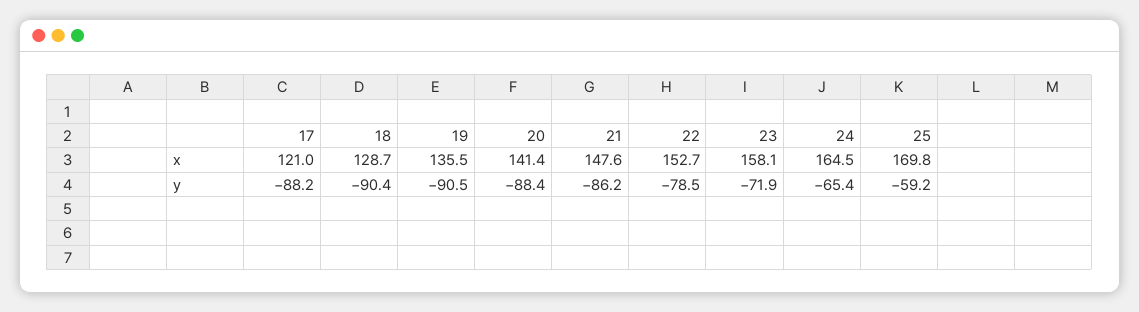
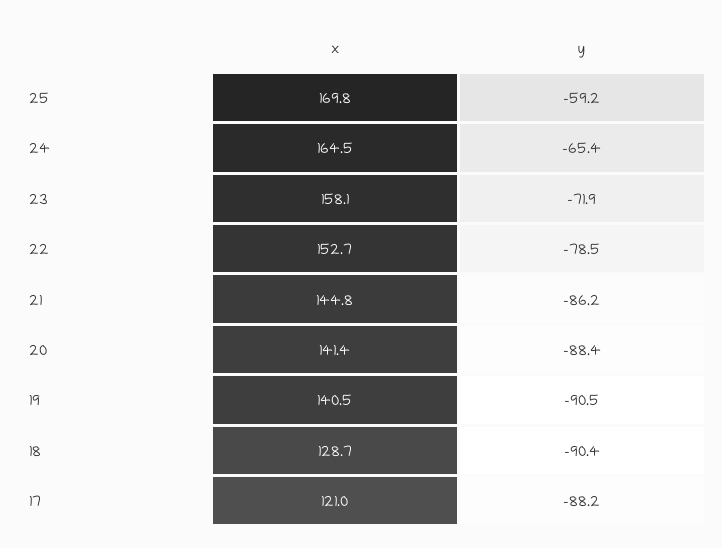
19, x: 135.5 -> 140.5
21, x: 147.6 -> 144.8

